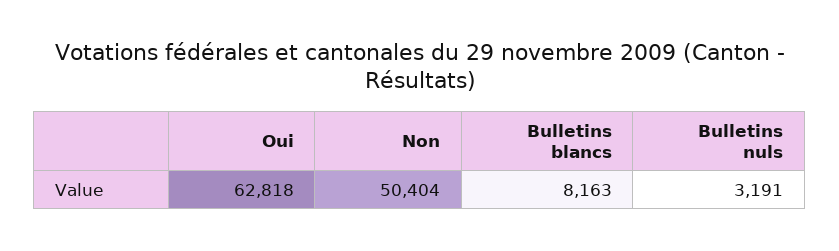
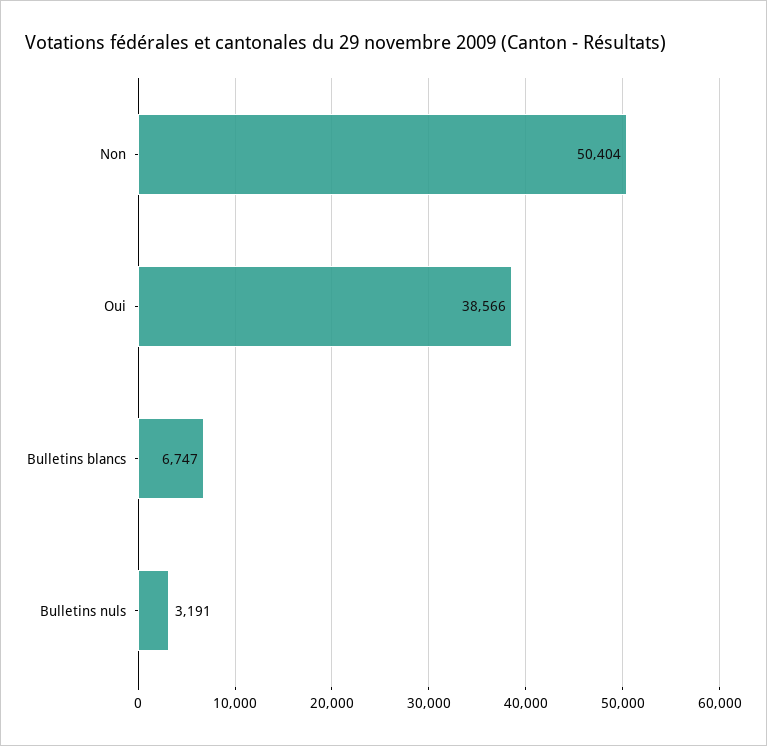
Oui: 62818 -> 38566
Bulletins blancs: 8163 -> 6747

